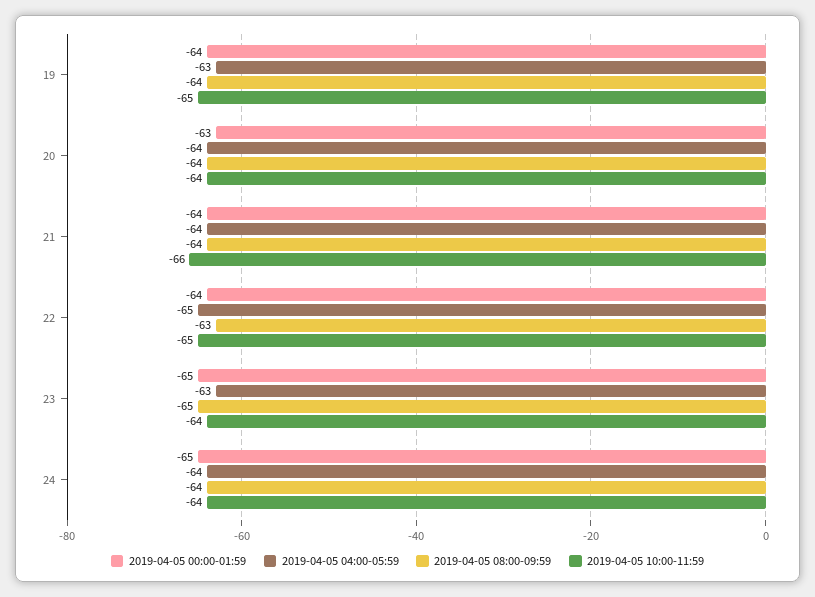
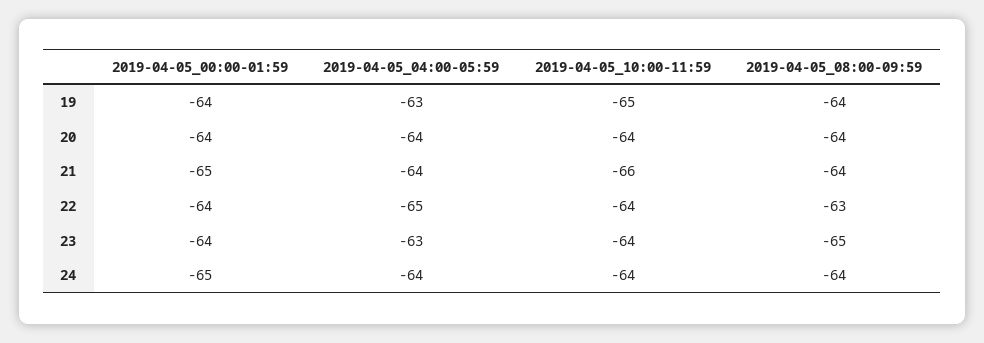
2019-04-05 00:00-01:59, 20: -63 -> -64
2019-04-05 00:00-01:59, 21: -64 -> -65
2019-04-05 10:00-11:59, 22: -65 -> -64
2019-04-05 00:00-01:59, 23: -65 -> -64

